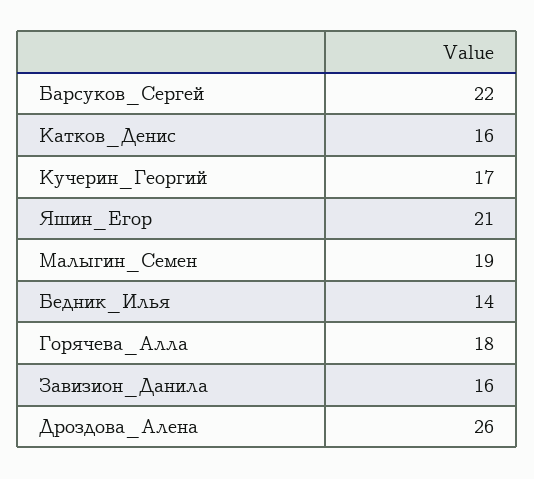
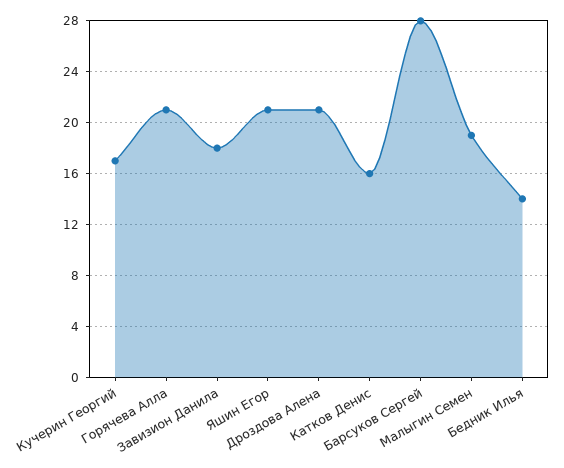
Барсуков_Сергей: 22 -> 28
Горячева_Алла: 18 -> 21
Завизион_Данила: 16 -> 18
Дроздова_Алена: 26 -> 21

